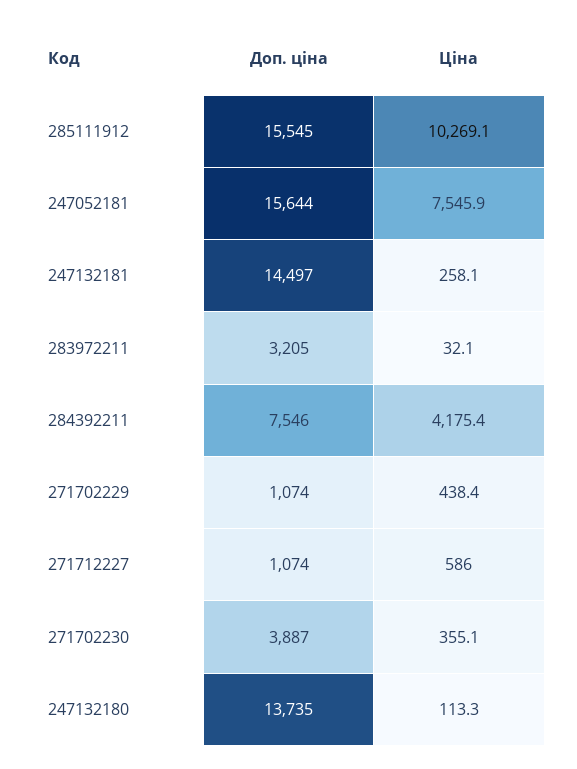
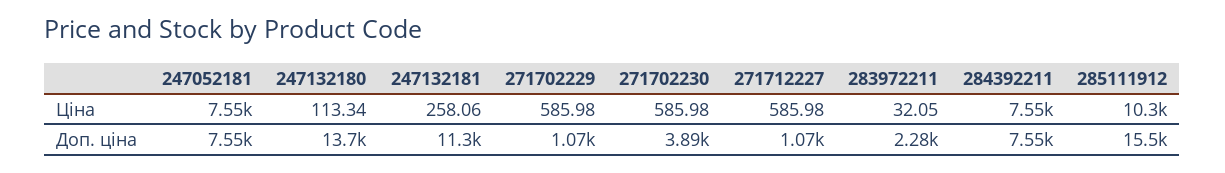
Доп. ціна, 247052181: 15644 -> 7550
Доп. ціна, 247132181: 14497 -> 11300
Доп. ціна, 283972211: 3205 -> 2280
Ціна, 284392211: 4175.4 -> 7550
Ціна, 271702229: 438.4 -> 585.98
Ціна, 271702230: 355.1 -> 585.98

